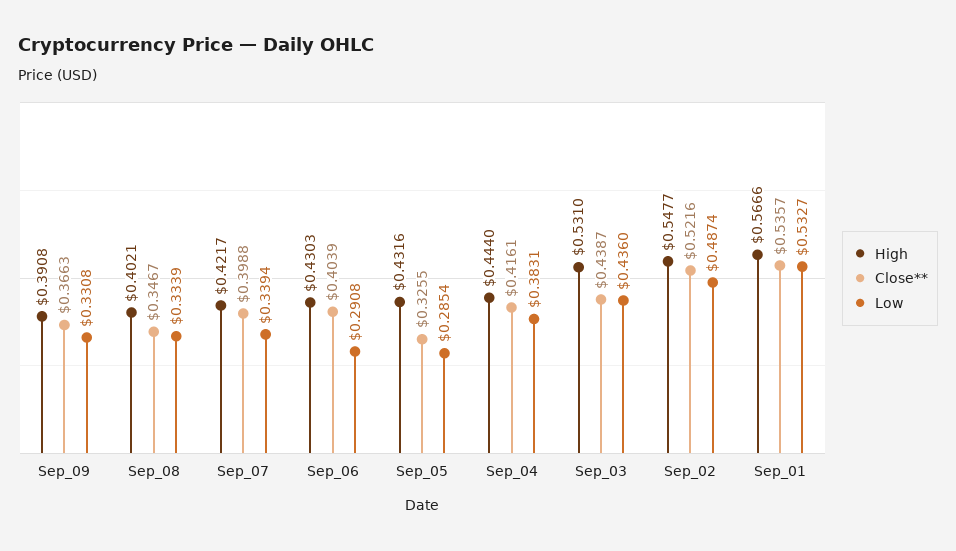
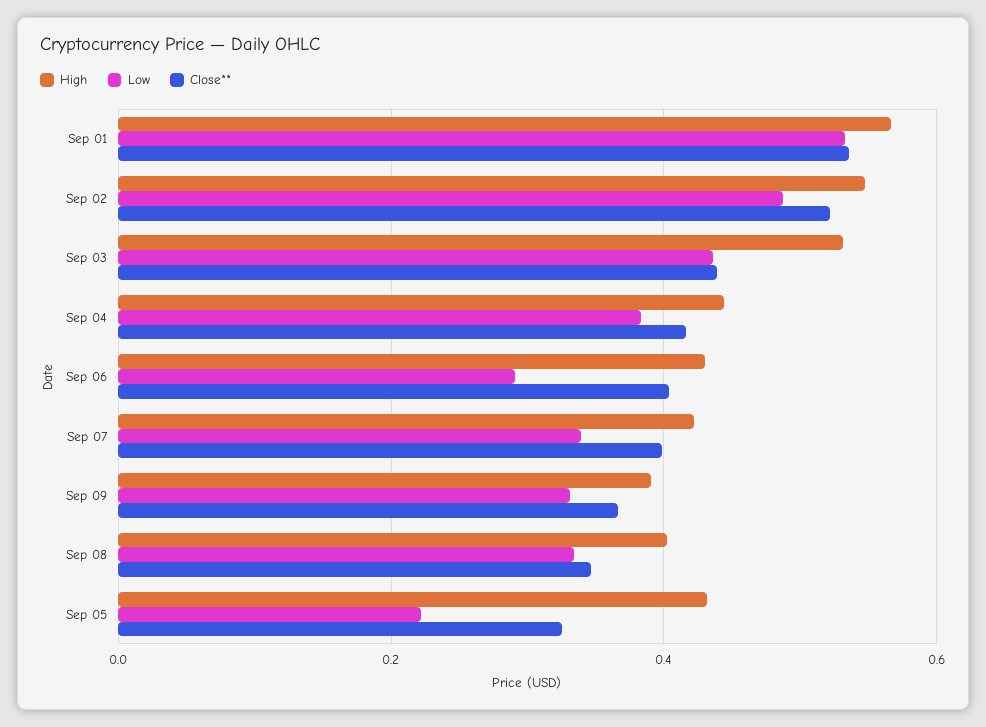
Low, Sep_05: 0.2854 -> 0.22

